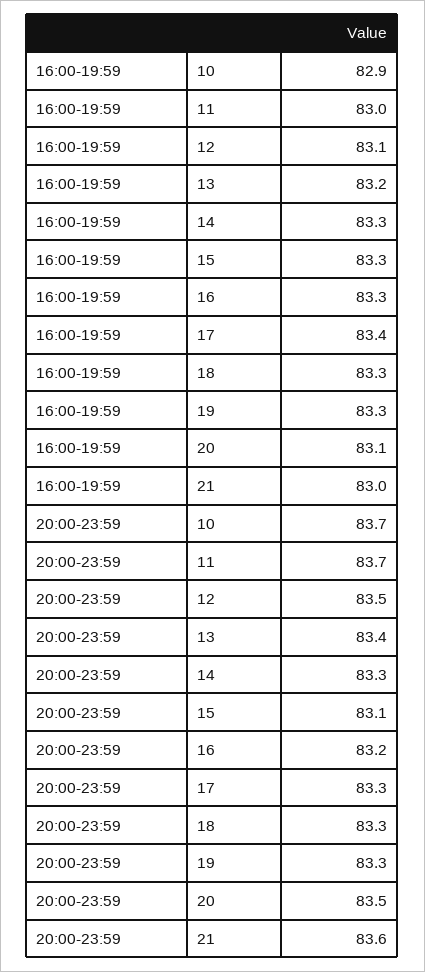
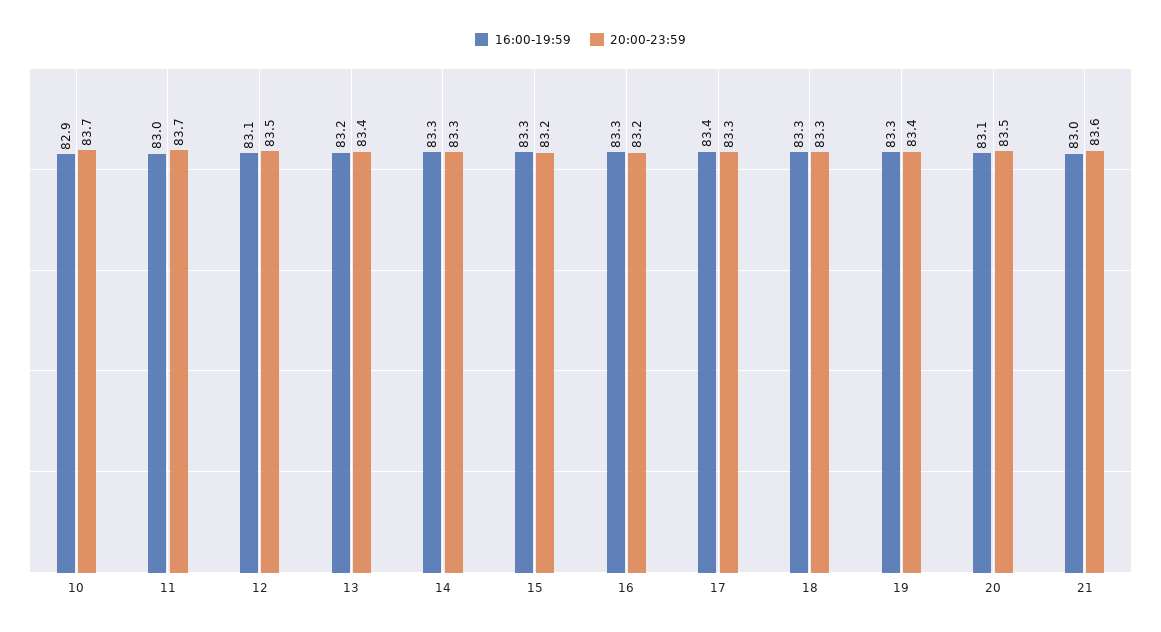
20:00-23:59, 15: 83.1 -> 83.2
20:00-23:59, 19: 83.3 -> 83.4

